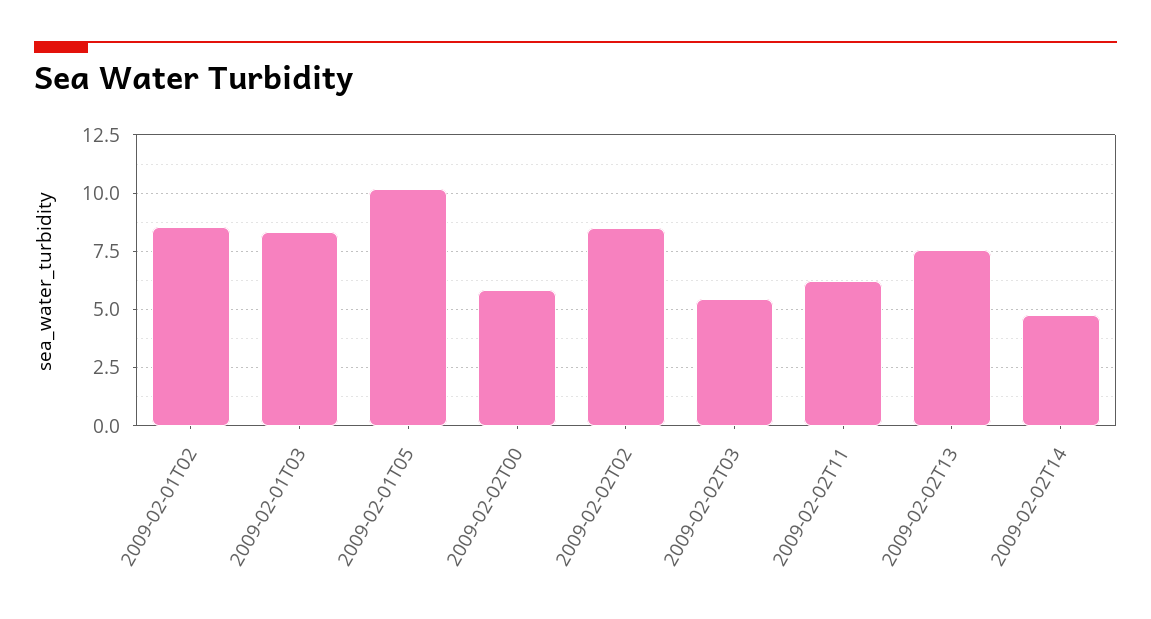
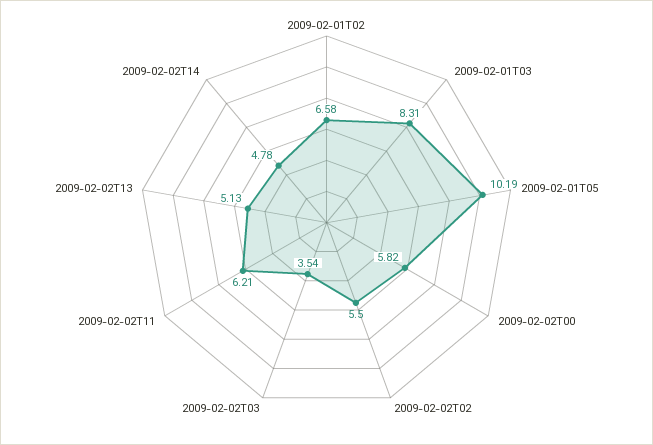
2009-02-01T02: 8.5 -> 6.58
2009-02-02T02: 8.5 -> 5.5
2009-02-02T03: 5.5 -> 3.54
2009-02-02T13: 7.5 -> 5.13

